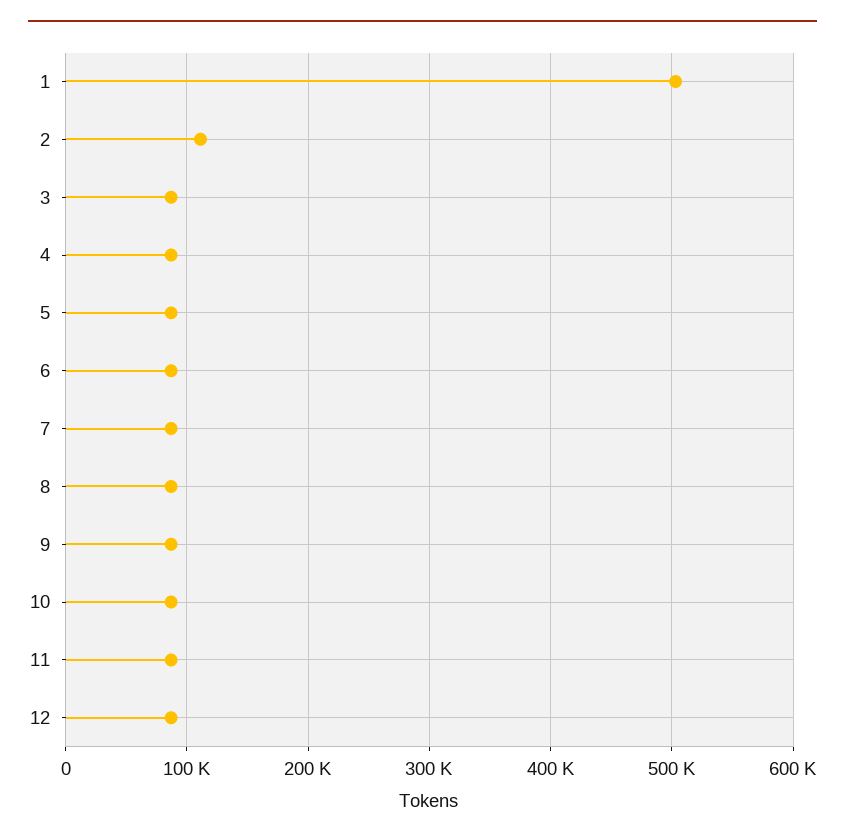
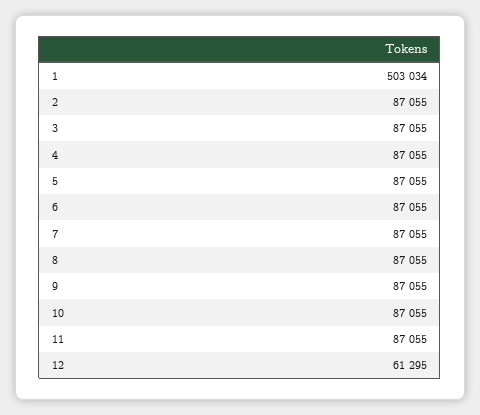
2: 110000 -> 87055
12: 90000 -> 61295

